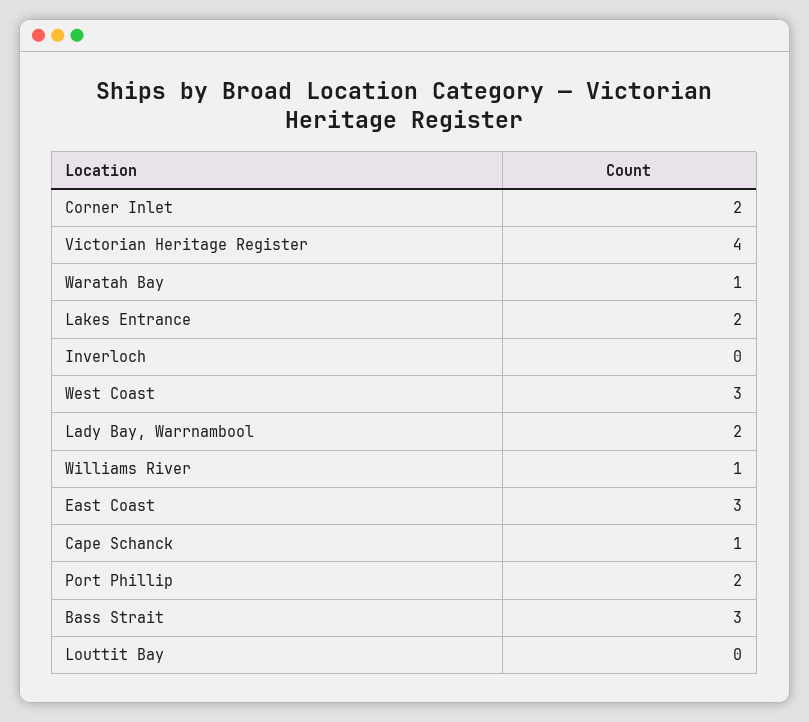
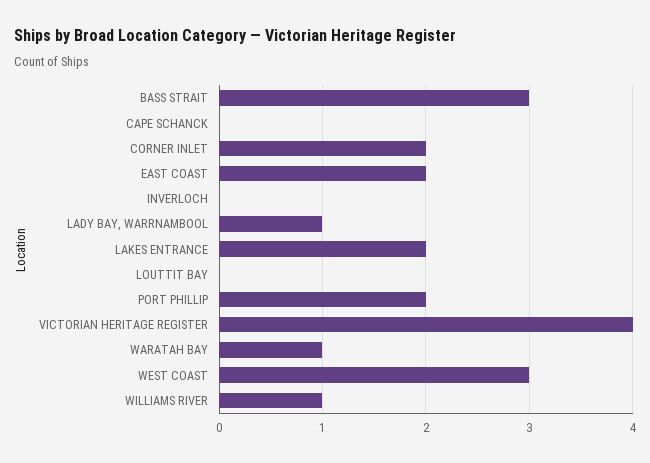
Lady Bay, Warrnambool: 2 -> 1
East Coast: 3 -> 2
Cape Schanck: 1 -> 0

